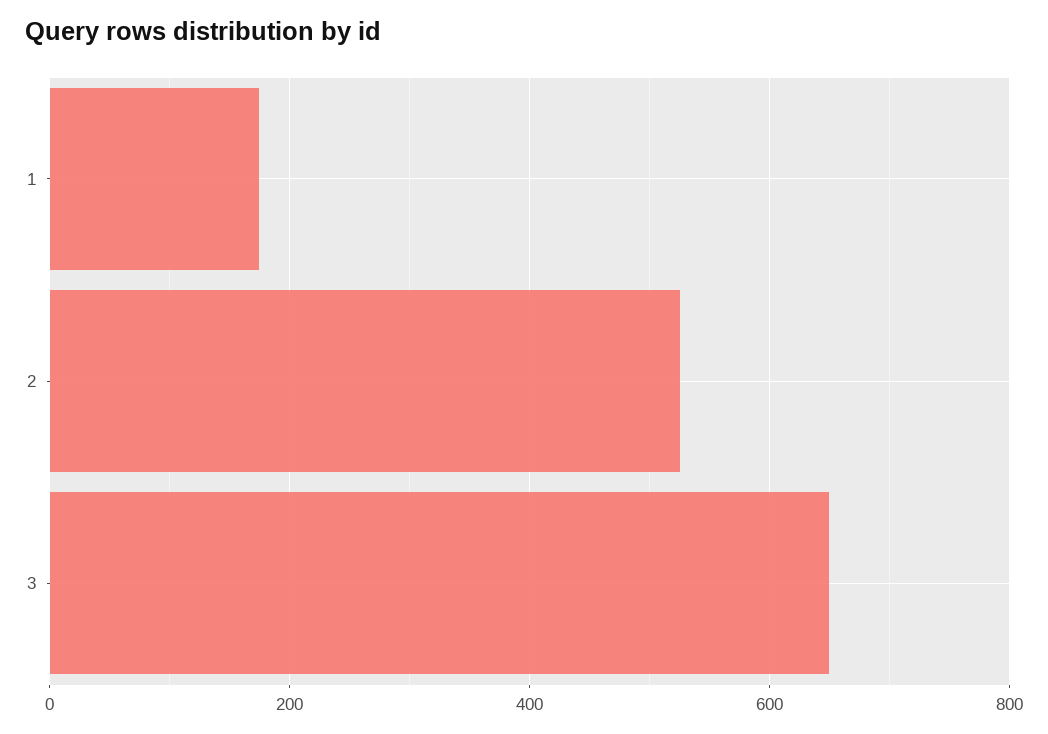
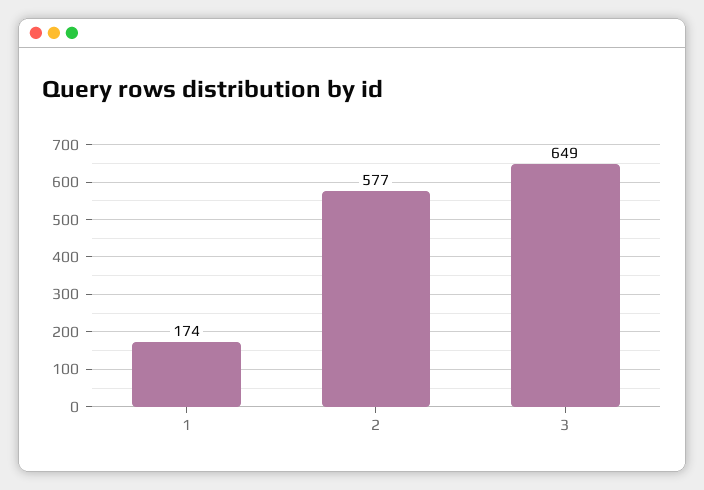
2: 520 -> 577

